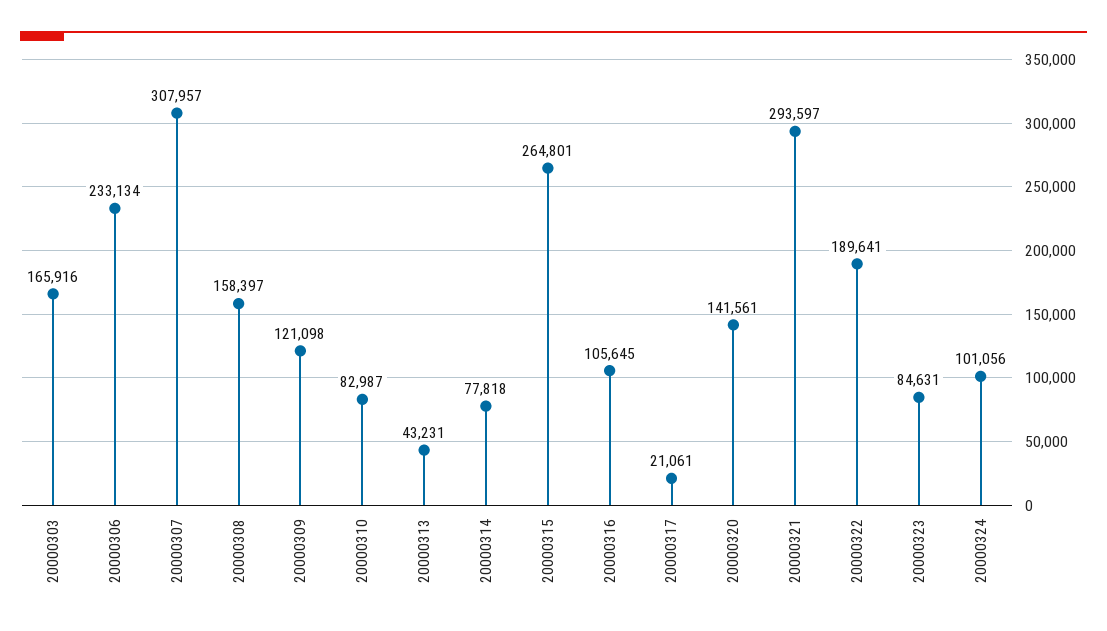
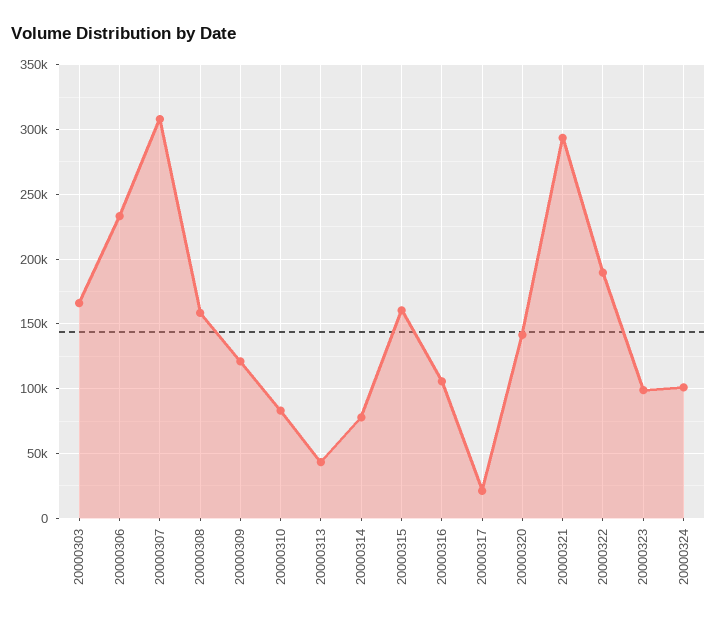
20000315: 264801 -> 160000
20000323: 84631 -> 100000

